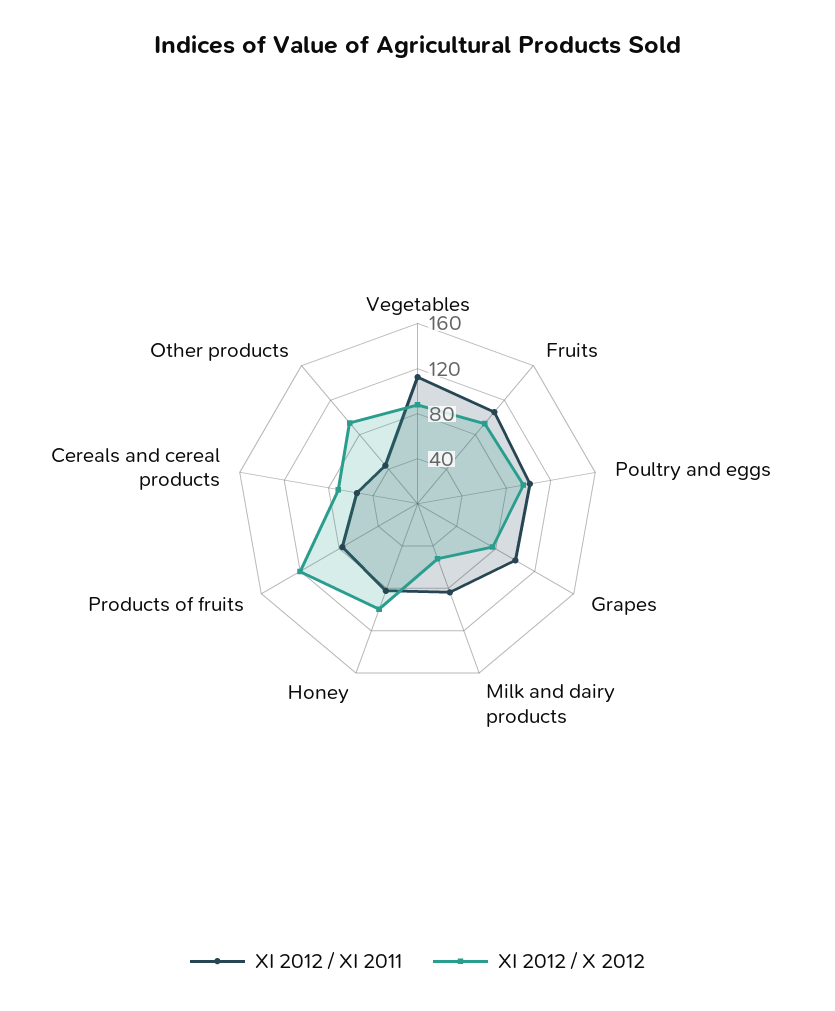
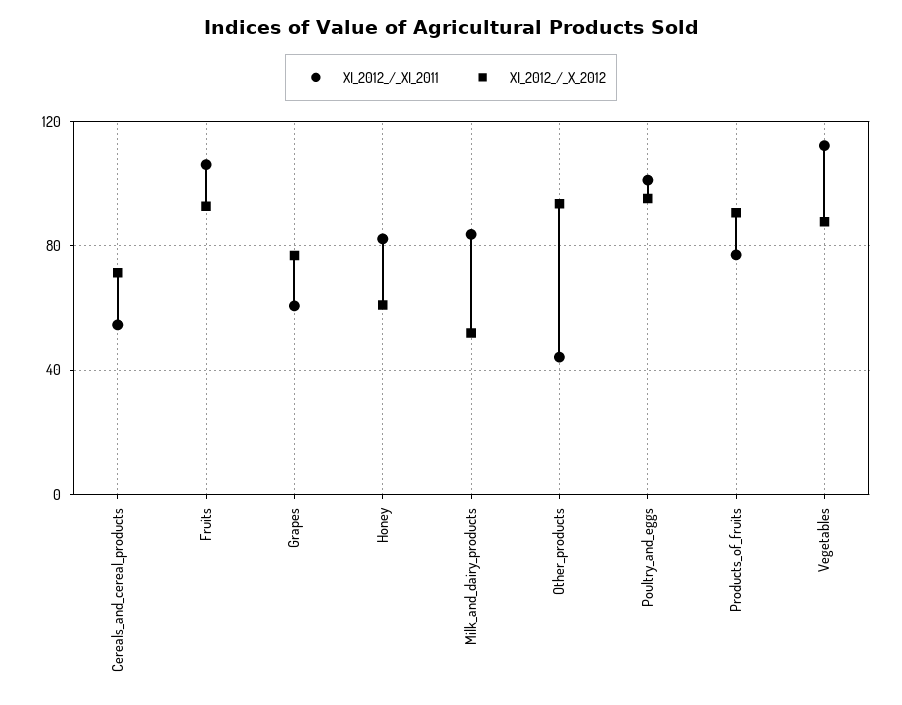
XI 2012 / XI 2011, Grapes: 100 -> 60
XI 2012 / X 2012, Honey: 100 -> 60
XI 2012 / X 2012, Products of fruits: 120 -> 90

